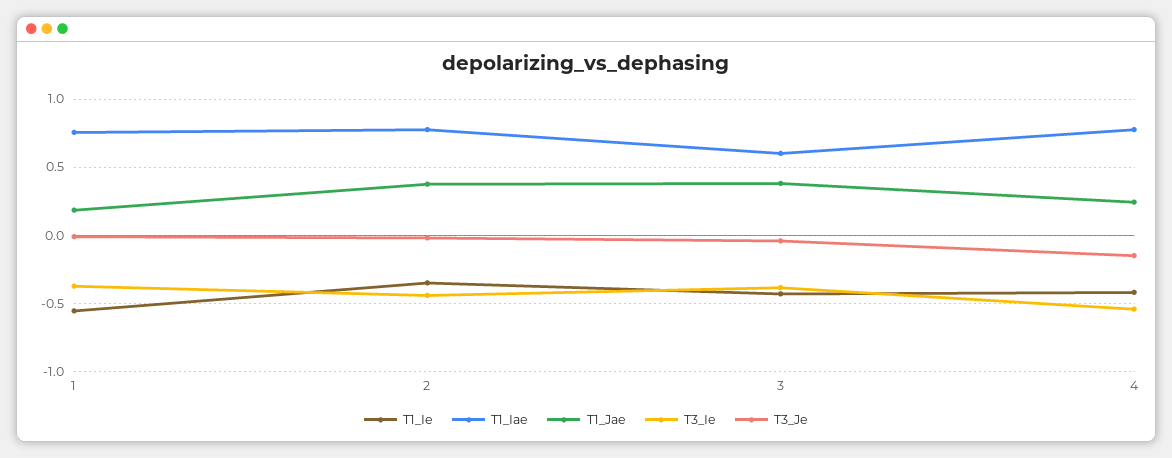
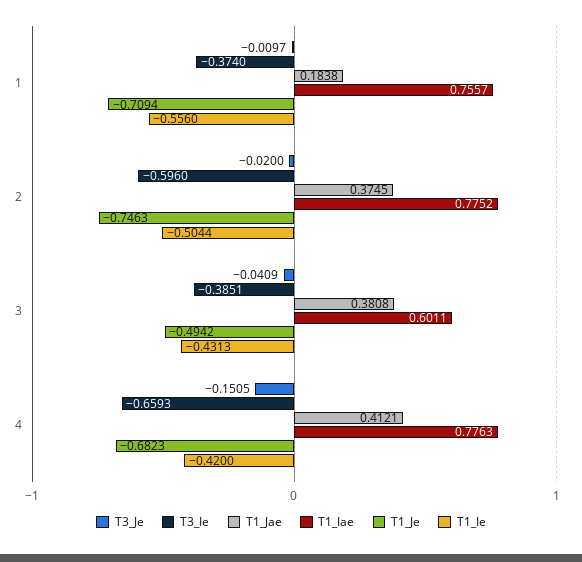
T1_Ie, 2: -0.35 -> -0.5044
T3_Ie, 2: -0.45 -> -0.596
T1_Jae, 4: 0.25 -> 0.4121
T3_Ie, 4: -0.55 -> -0.6593
T1_Je, 1: none -> -0.7094
T1_Je, 2: none -> -0.7463
T1_Je, 3: none -> -0.4942
T1_Je, 4: none -> -0.6823

